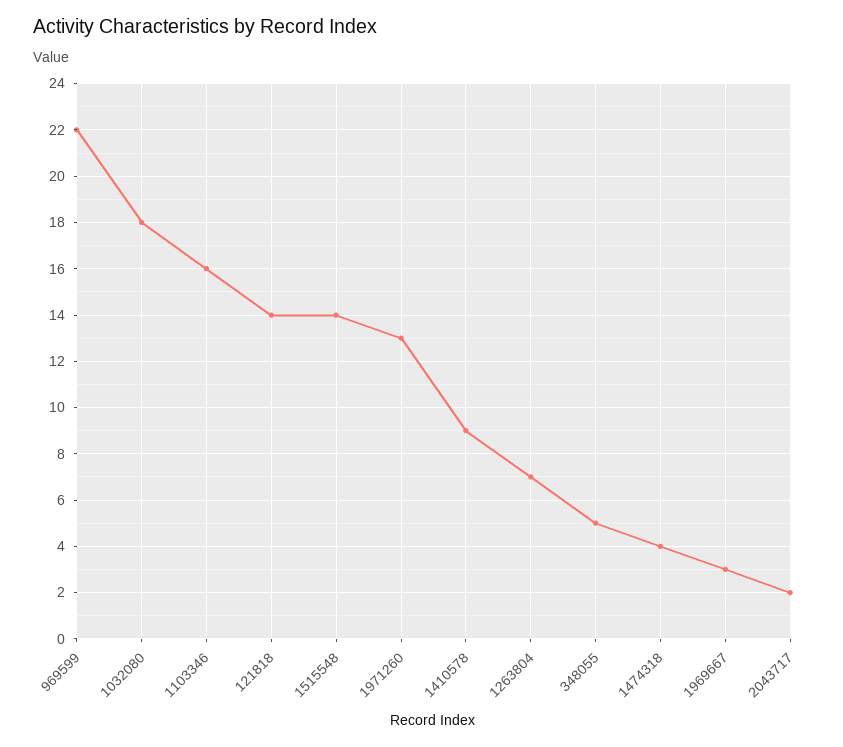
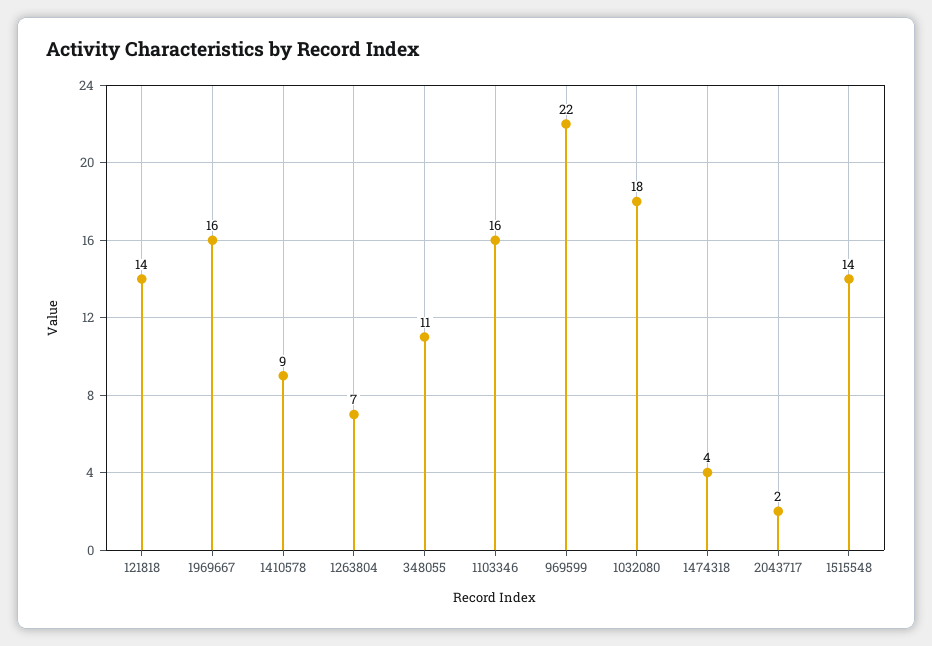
1971260: 13 -> none
348055: 5 -> 11
1969667: 3 -> 16

